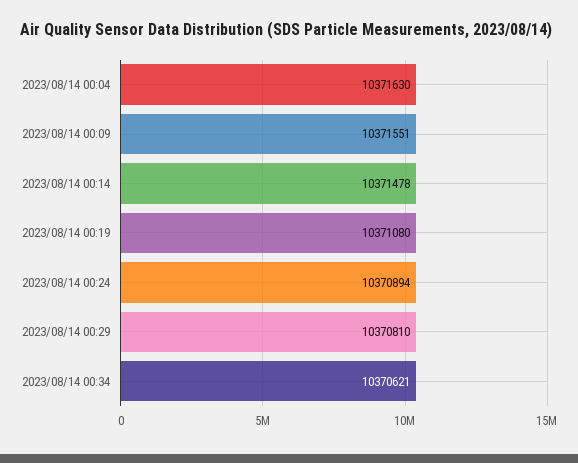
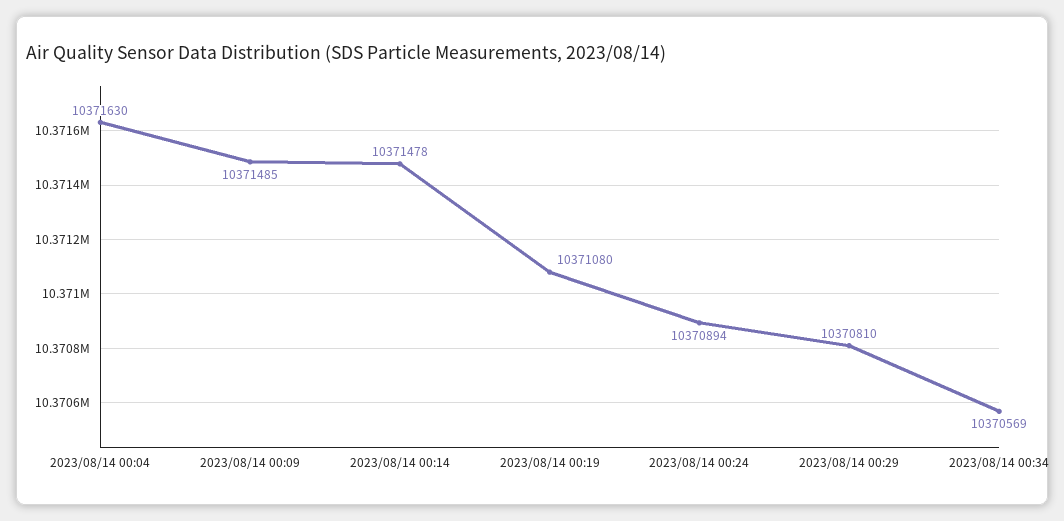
2023/08/14 00:09: 10371551 -> 10371485
2023/08/14 00:34: 10370621 -> 10370569

